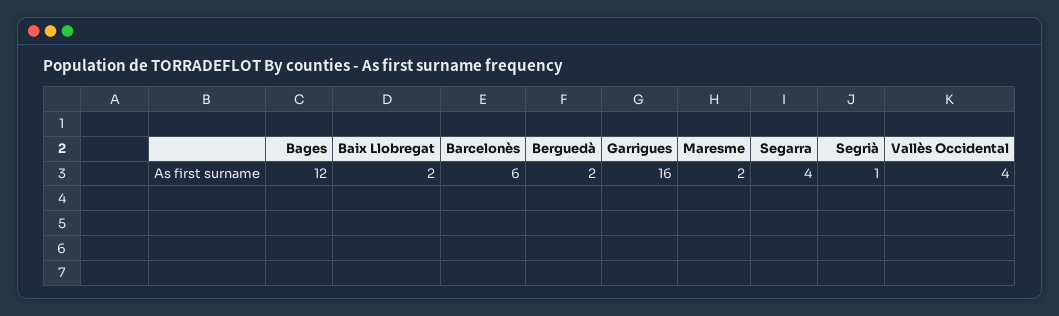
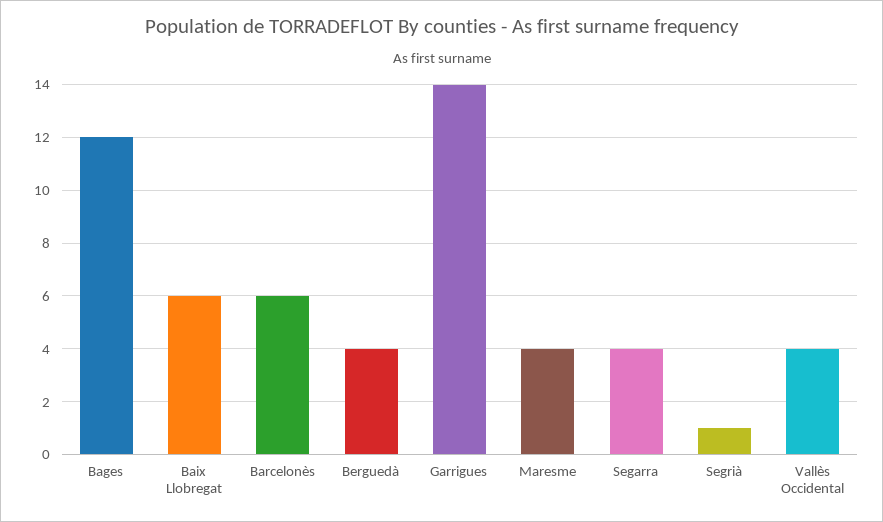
Baix Llobregat: 2 -> 6
Berguedà: 2 -> 4
Garrigues: 16 -> 14
Maresme: 2 -> 4

